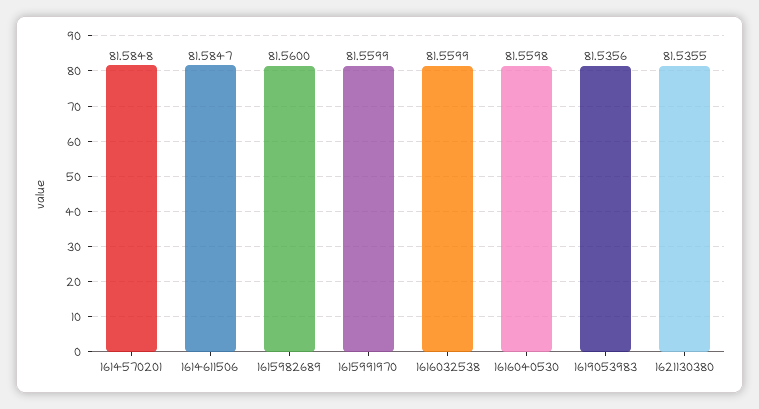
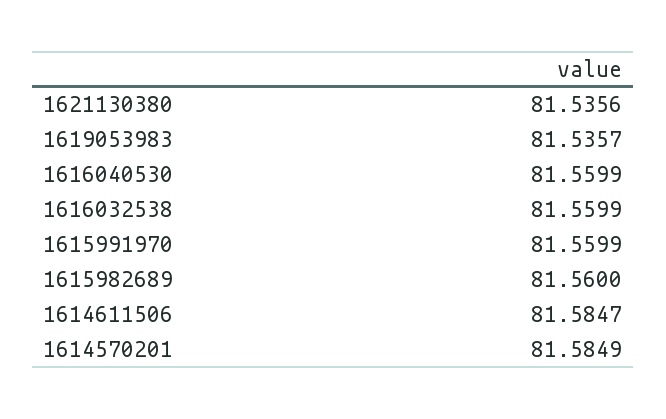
1614570201: 81.5848 -> 81.5849
1616040530: 81.5598 -> 81.5599
1619053983: 81.5356 -> 81.5357
1621130380: 81.5355 -> 81.5356

